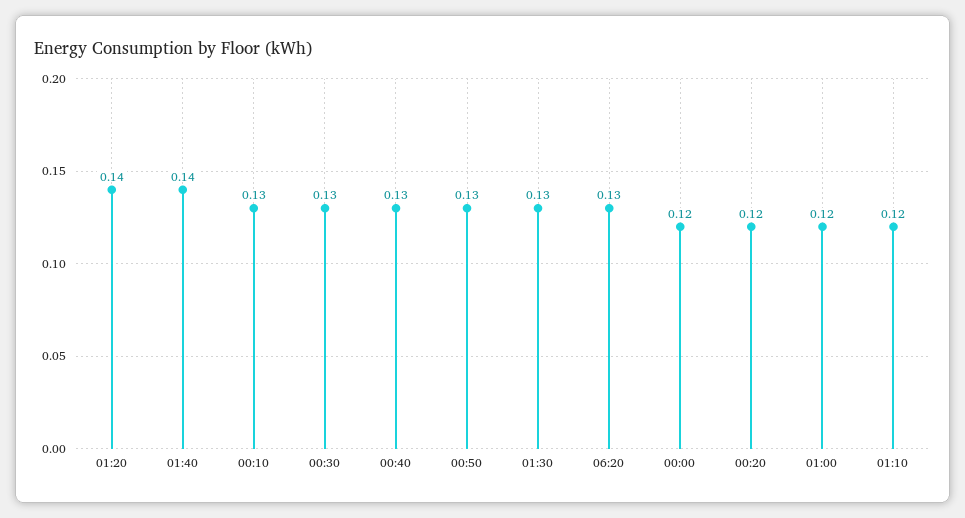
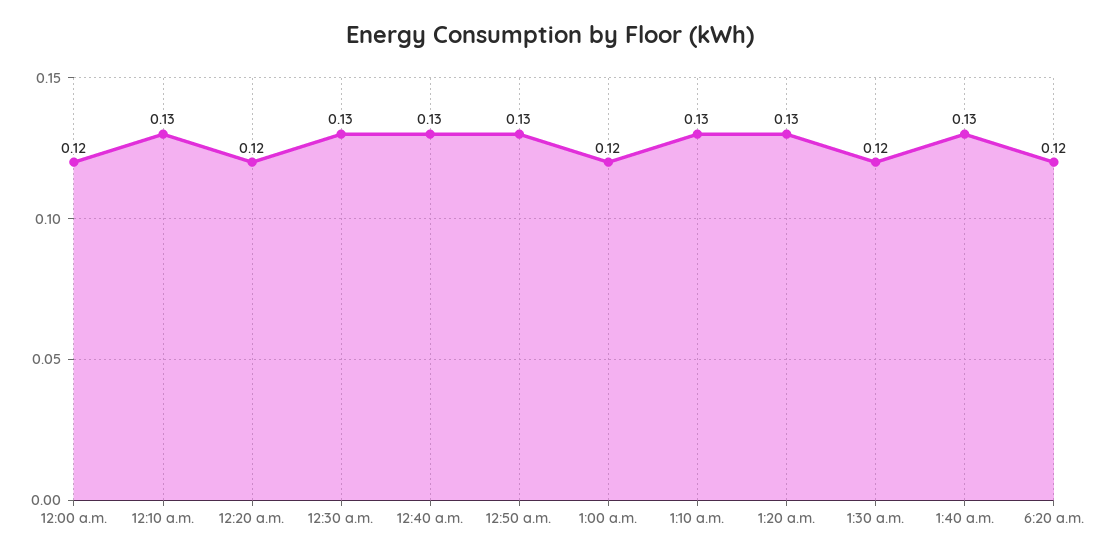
01:20: 0.14 -> 0.13
01:40: 0.14 -> 0.13
01:30: 0.13 -> 0.12
06:20: 0.13 -> 0.12
01:10: 0.12 -> 0.13

